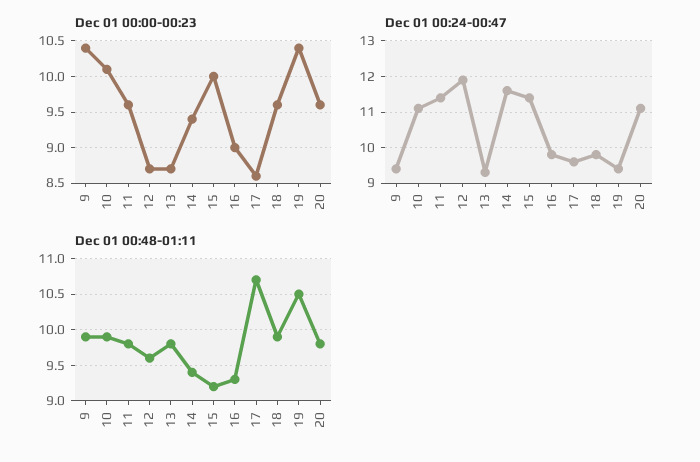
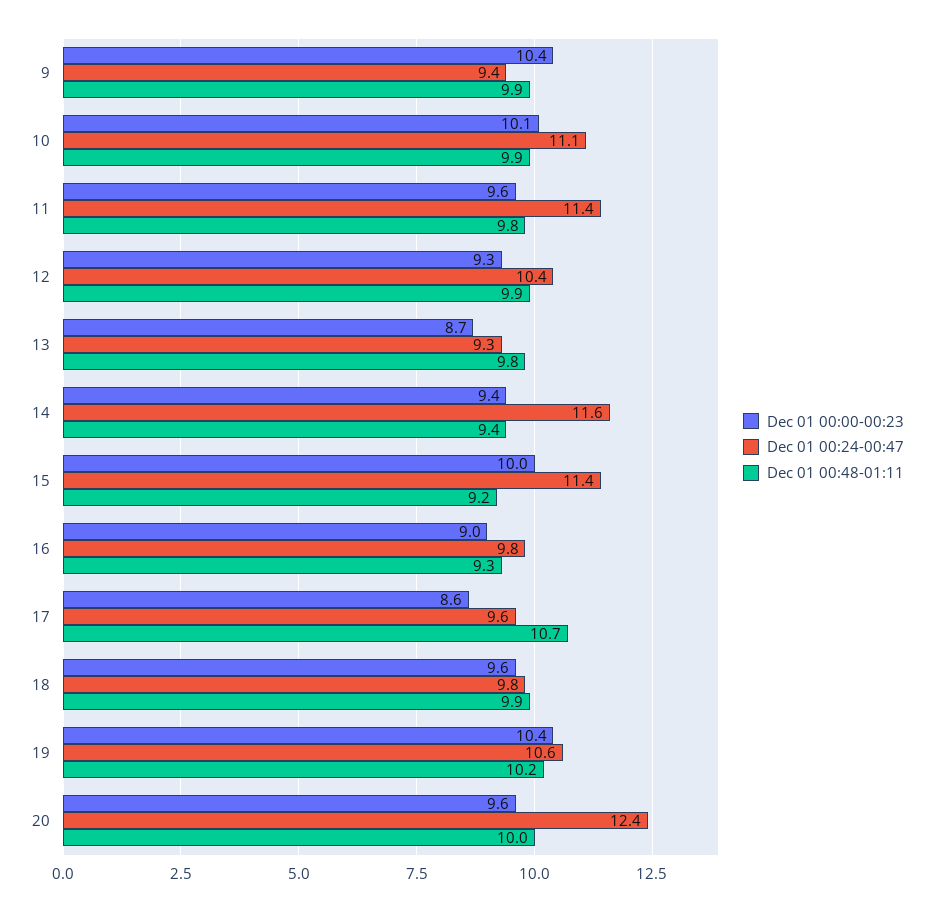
Dec 01 00:00-00:23, 12: 8.7 -> 9.3
Dec 01 00:24-00:47, 12: 12 -> 10.4
Dec 01 00:24-00:47, 19: 9.5 -> 10.6
Dec 01 00:24-00:47, 20: 11 -> 12.4
Dec 01 00:48-01:11, 12: 9.6 -> 9.9
Dec 01 00:48-01:11, 19: 10.5 -> 10.2
Dec 01 00:48-01:11, 20: 9.8 -> 10

